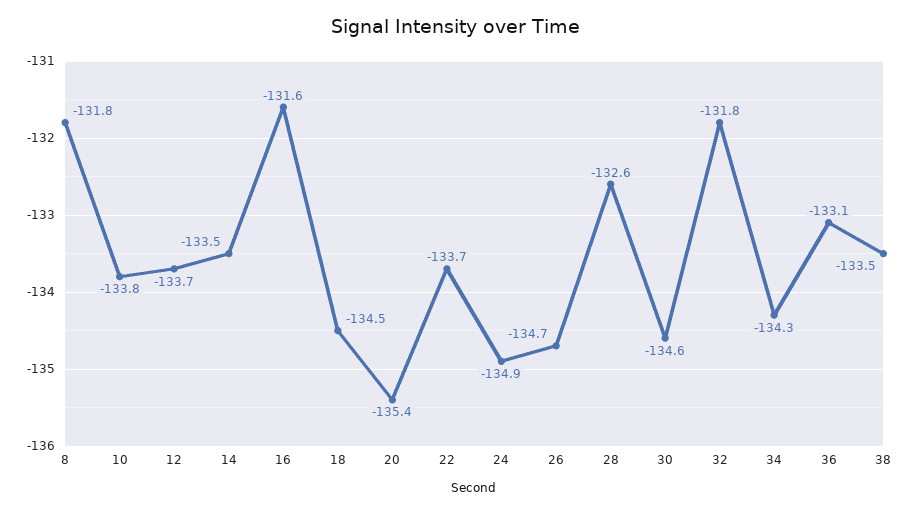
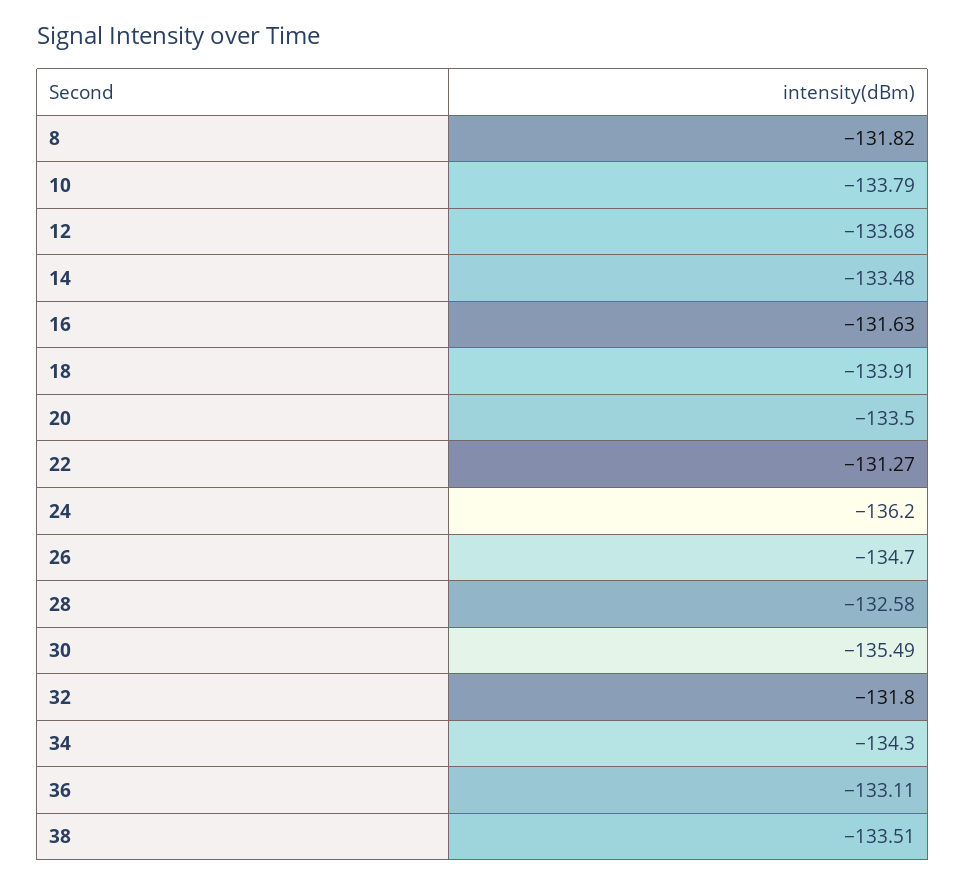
18: -134.5 -> -133.91
20: -135.4 -> -133.5
22: -133.7 -> -131.27
24: -134.9 -> -136.2
30: -134.6 -> -135.49

